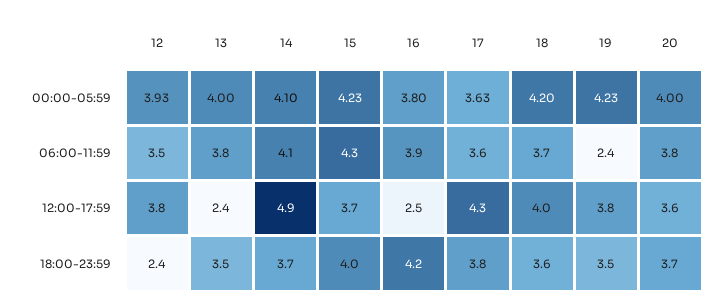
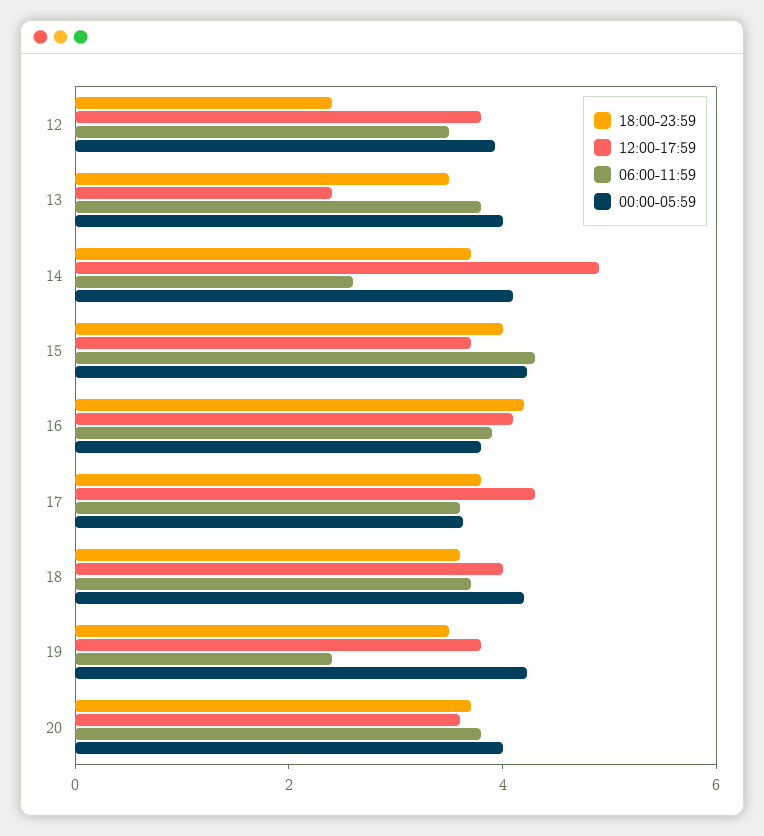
06:00-11:59, 14: 4.1 -> 2.5
12:00-17:59, 16: 2.5 -> 4

